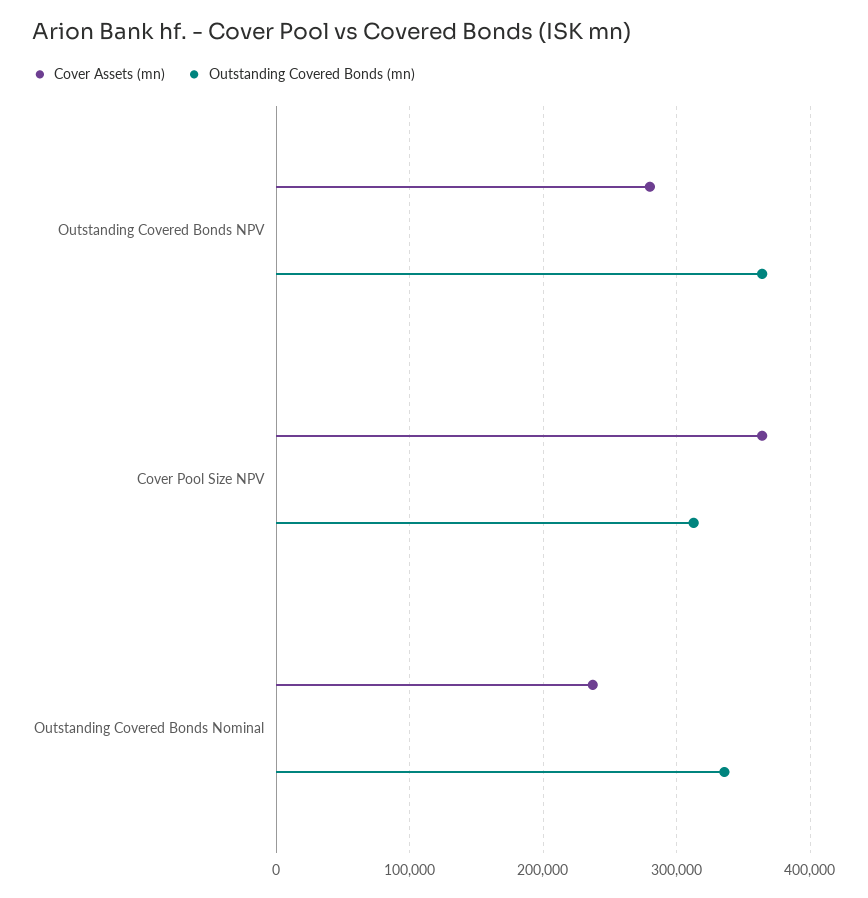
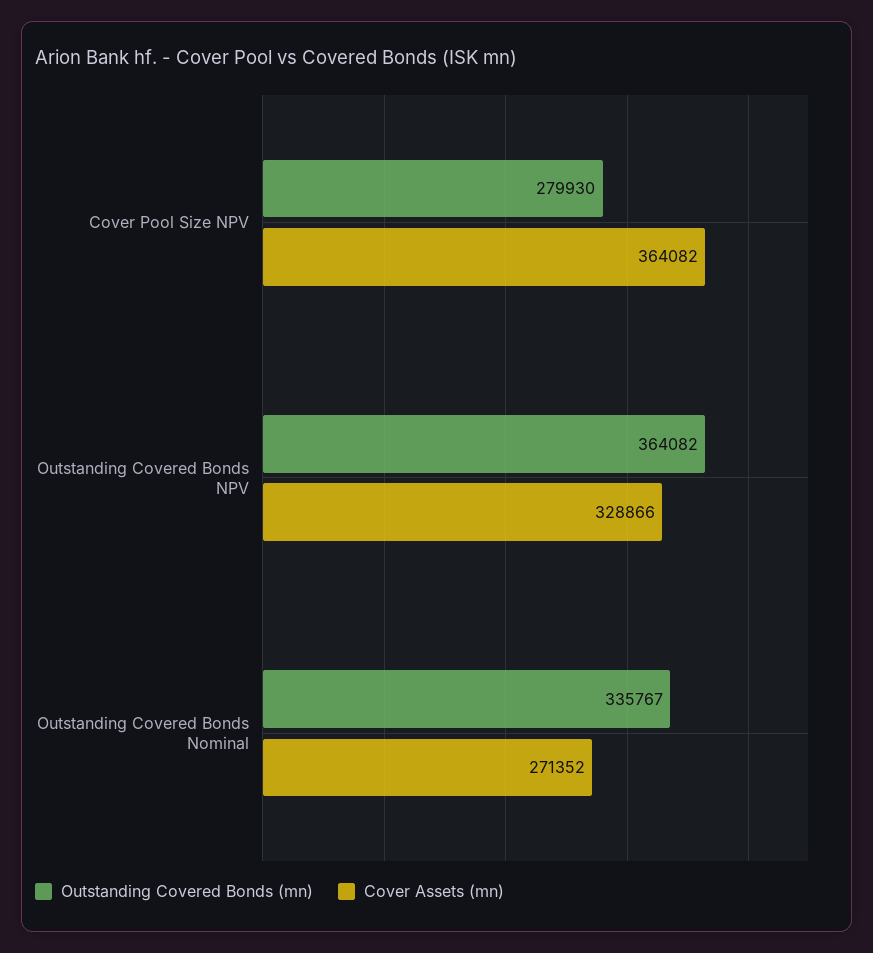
Cover Assets (mn), Outstanding Covered Bonds NPV: 280000 -> 328866
Outstanding Covered Bonds (mn), Cover Pool Size NPV: 310000 -> 279930
Cover Assets (mn), Outstanding Covered Bonds Nominal: 240000 -> 271352

